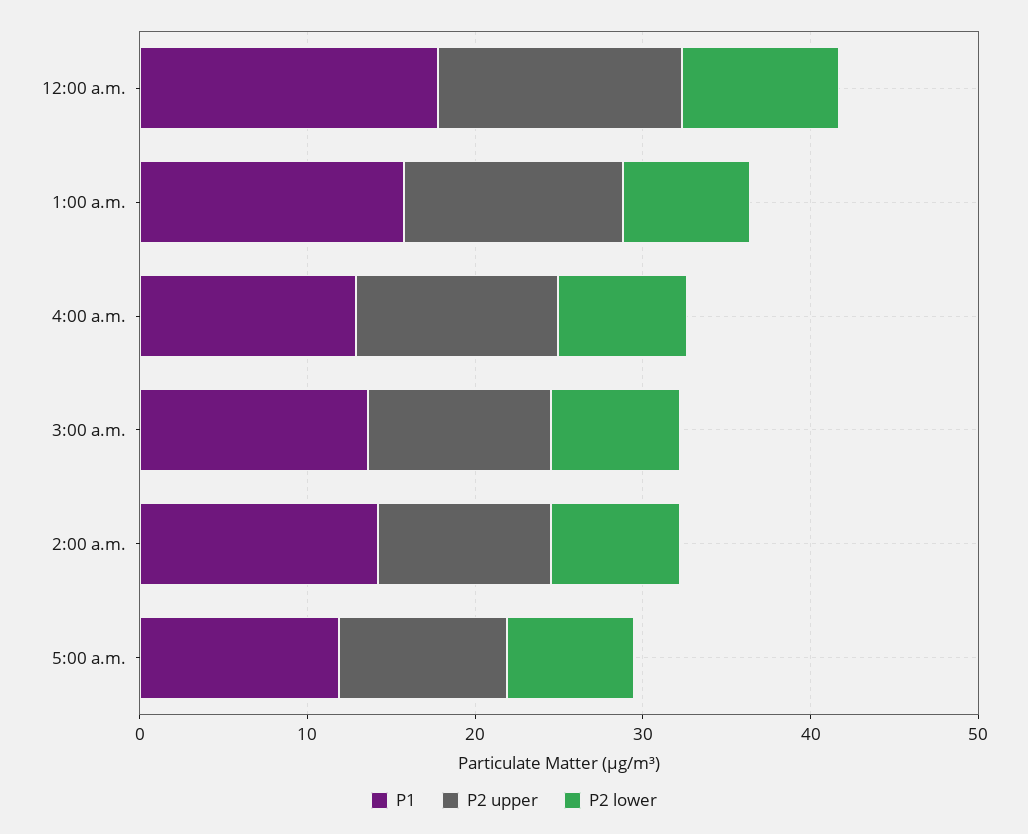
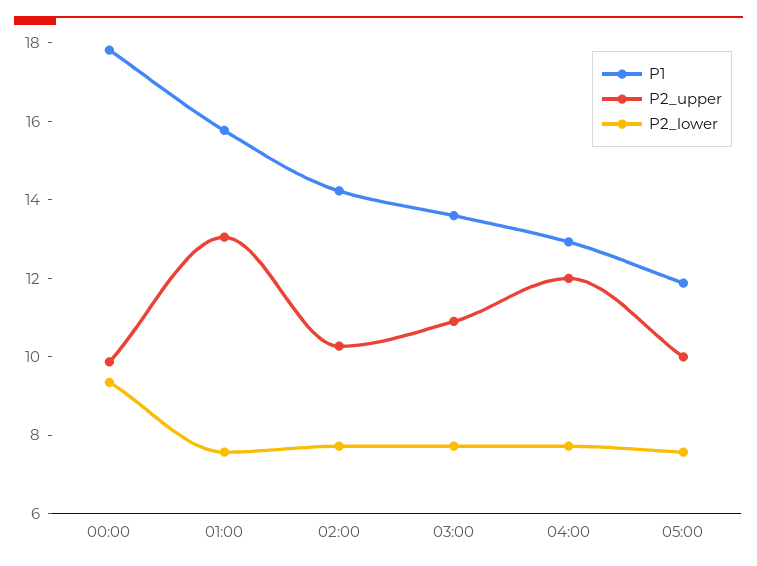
P2 upper, 12:00 a.m.: 14 -> 10

